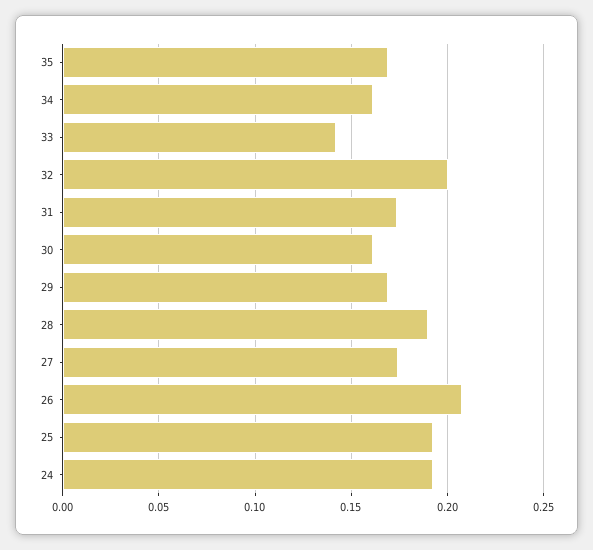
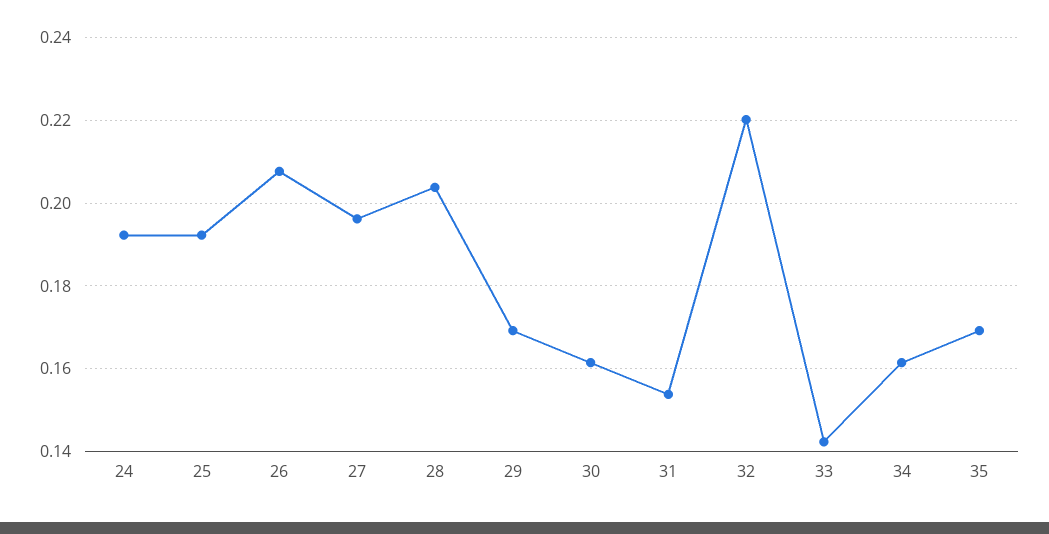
32: 0.2 -> 0.22
31: 0.175 -> 0.154
28: 0.19 -> 0.204
27: 0.175 -> 0.196

